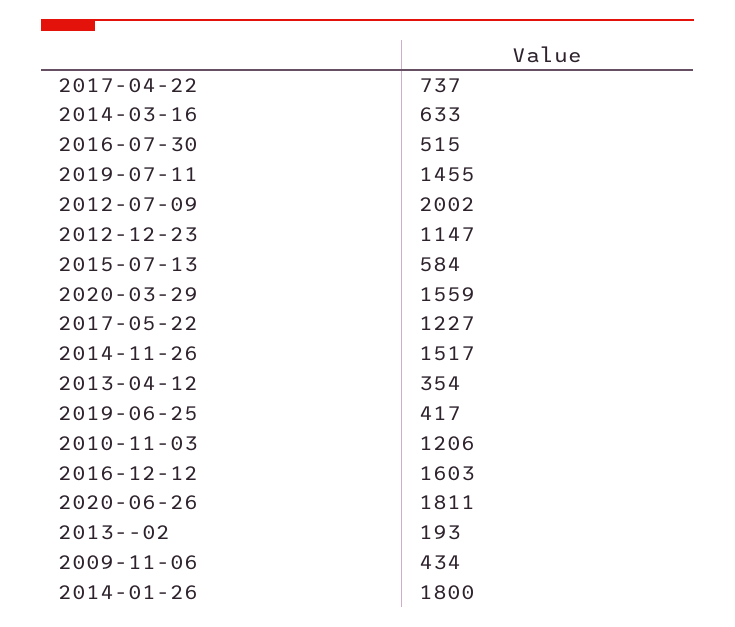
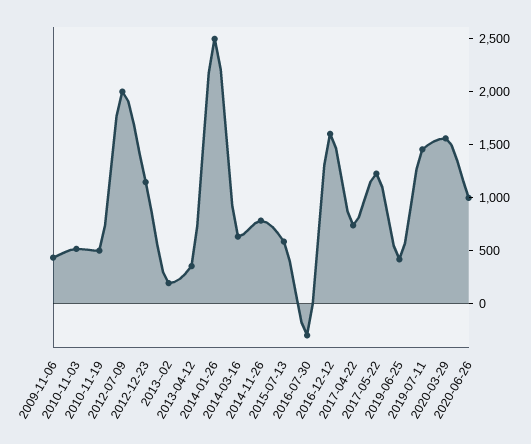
2016-07-30: 515 -> -300
2014-11-26: 1517 -> 800
2010-11-03: 1206 -> 500
2020-06-26: 1811 -> 1000
2014-01-26: 1800 -> 2500
2010-11-19: none -> 500

